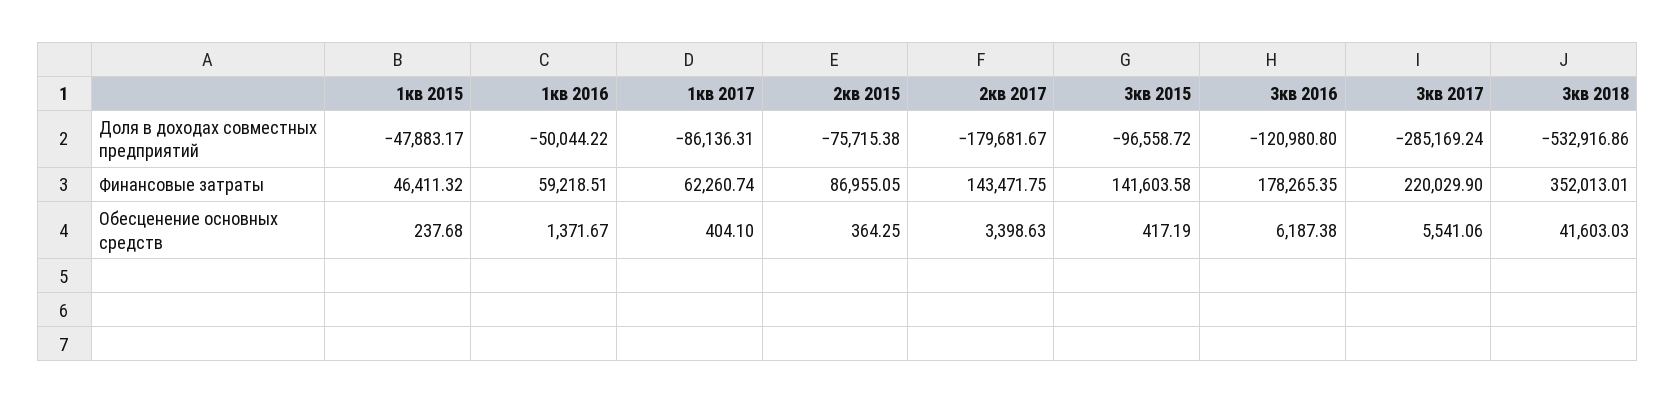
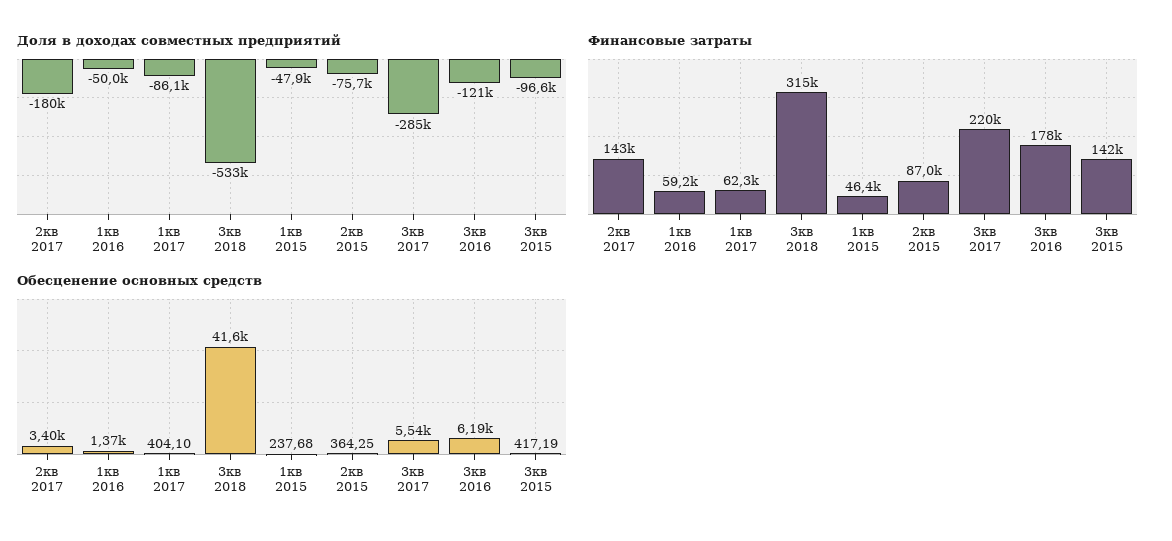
Финансовые затраты, 3кв 2018: 352013.01 -> 315000

